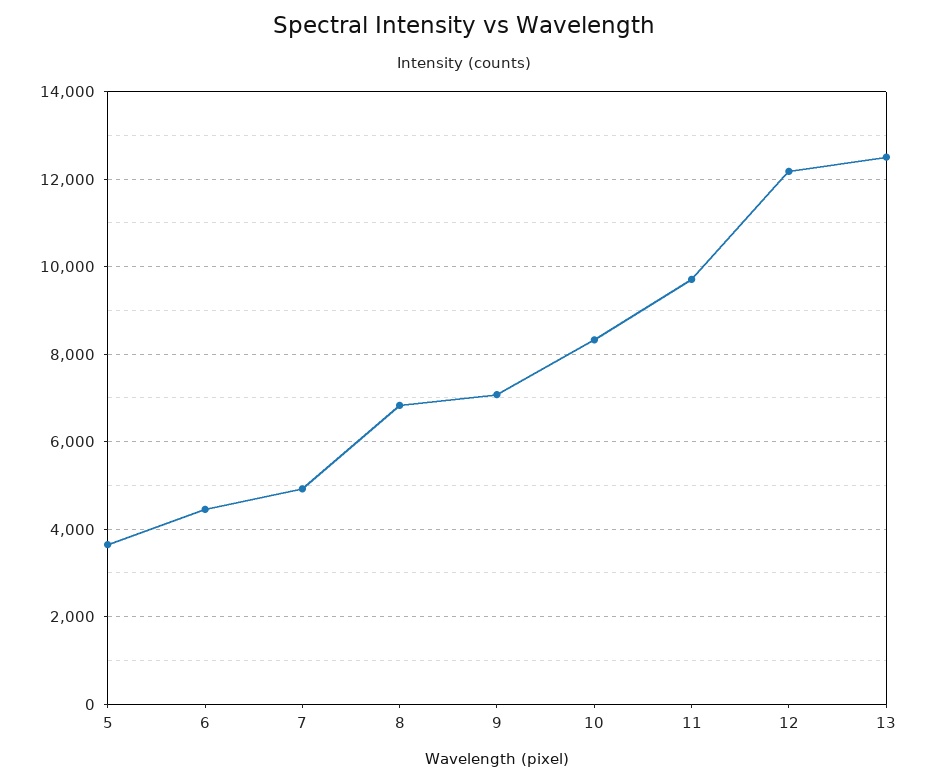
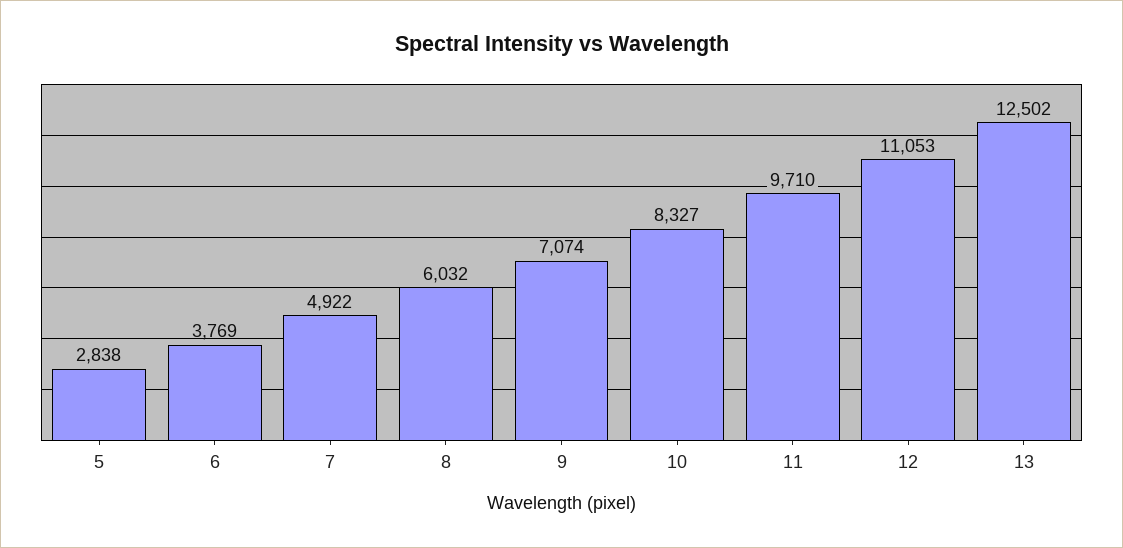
5: 3600 -> 2838
6: 4400 -> 3769
8: 6800 -> 6032
12: 12200 -> 11053

